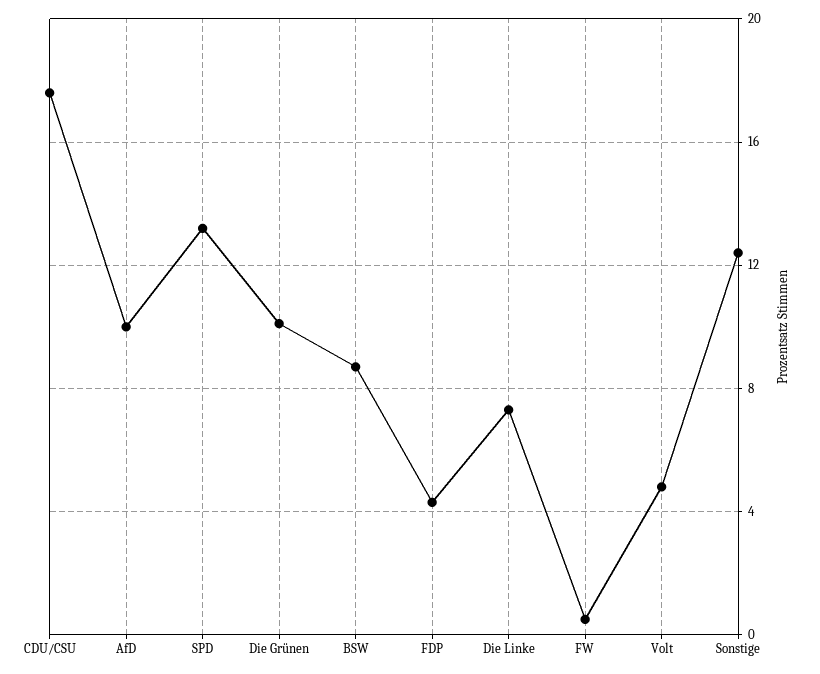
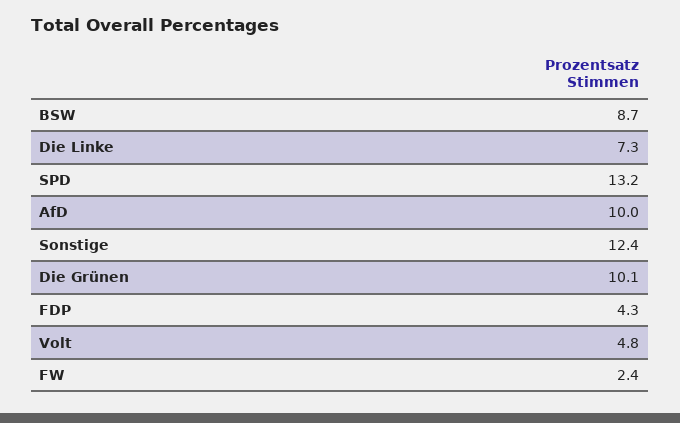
CDU/CSU: 17.5 -> none
FW: 0.5 -> 2.4

